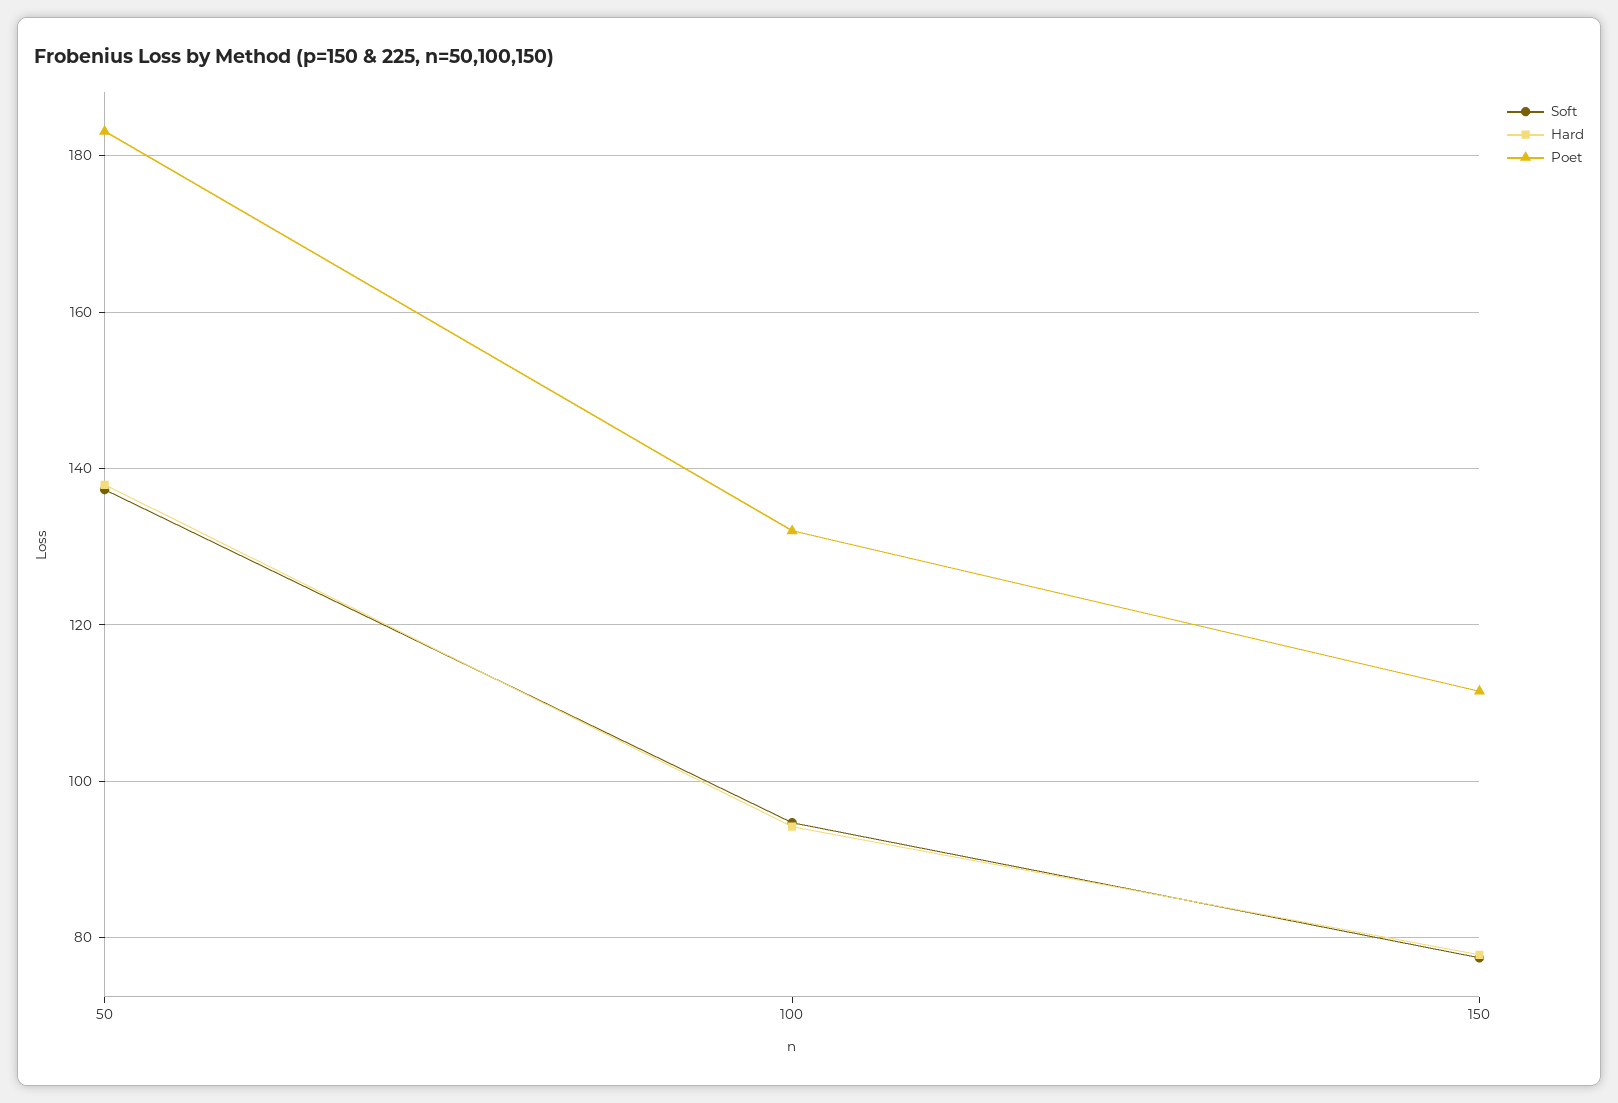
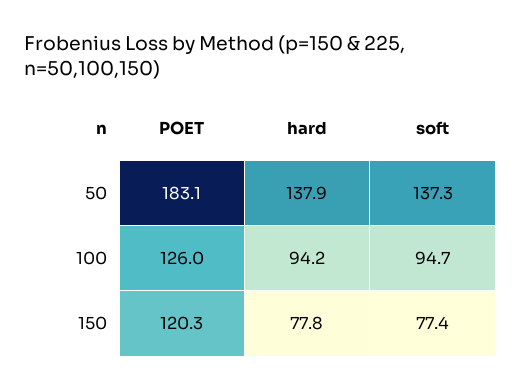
Poet, 100: 132 -> 126
Poet, 150: 112 -> 120.3

